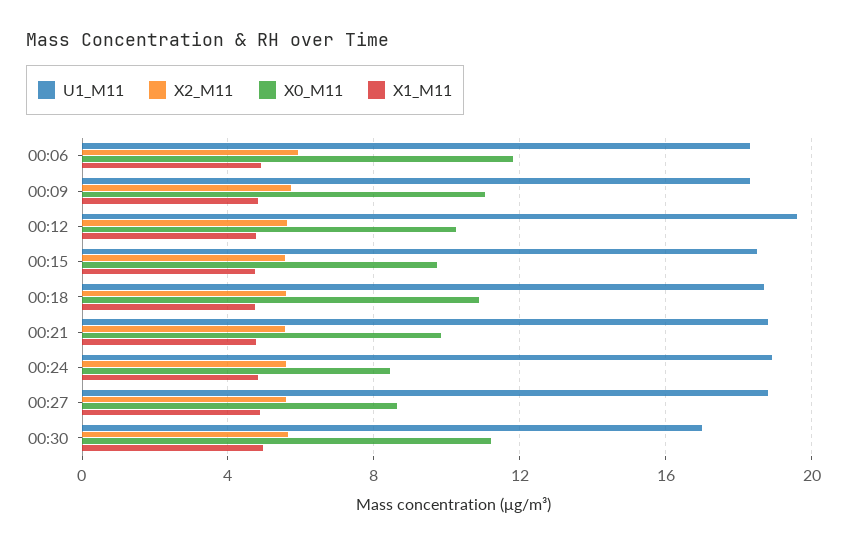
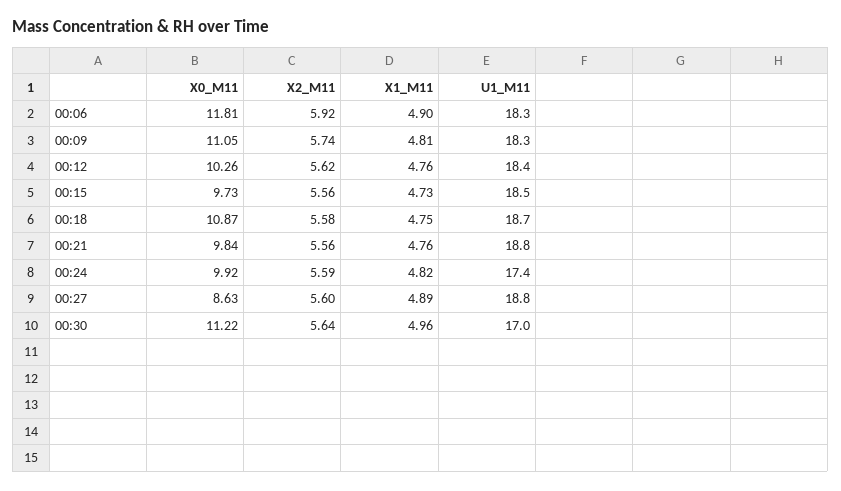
U1_M11, 00:12: 19.5 -> 18.4
U1_M11, 00:24: 19 -> 17.4
X0_M11, 00:24: 8.5 -> 9.92

